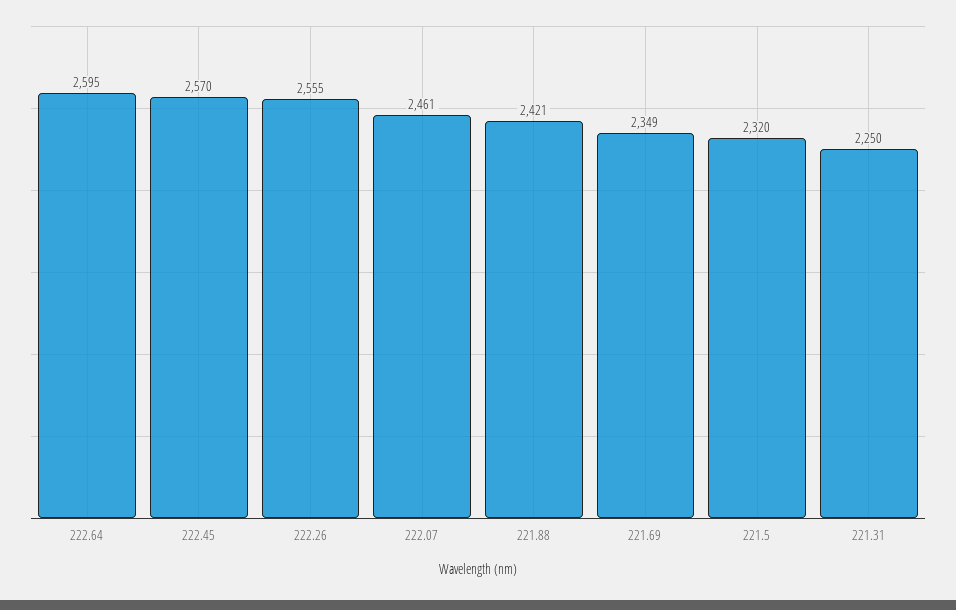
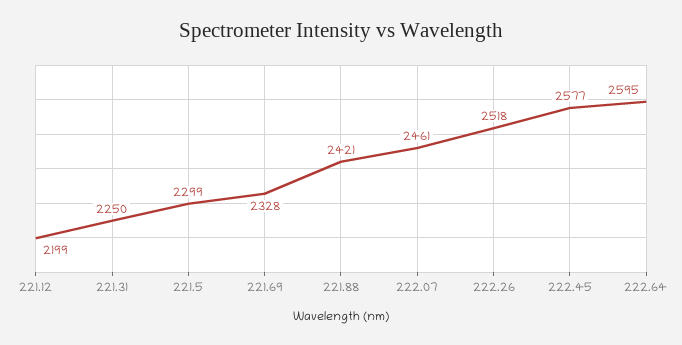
222.45: 2570 -> 2577
222.26: 2555 -> 2518
221.69: 2349 -> 2328
221.5: 2320 -> 2299
221.12: none -> 2199

